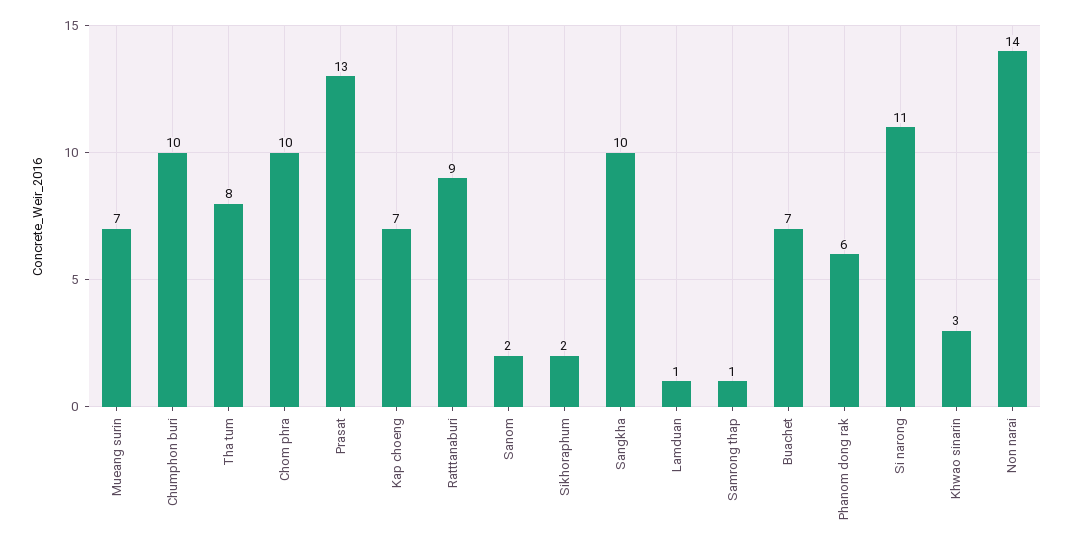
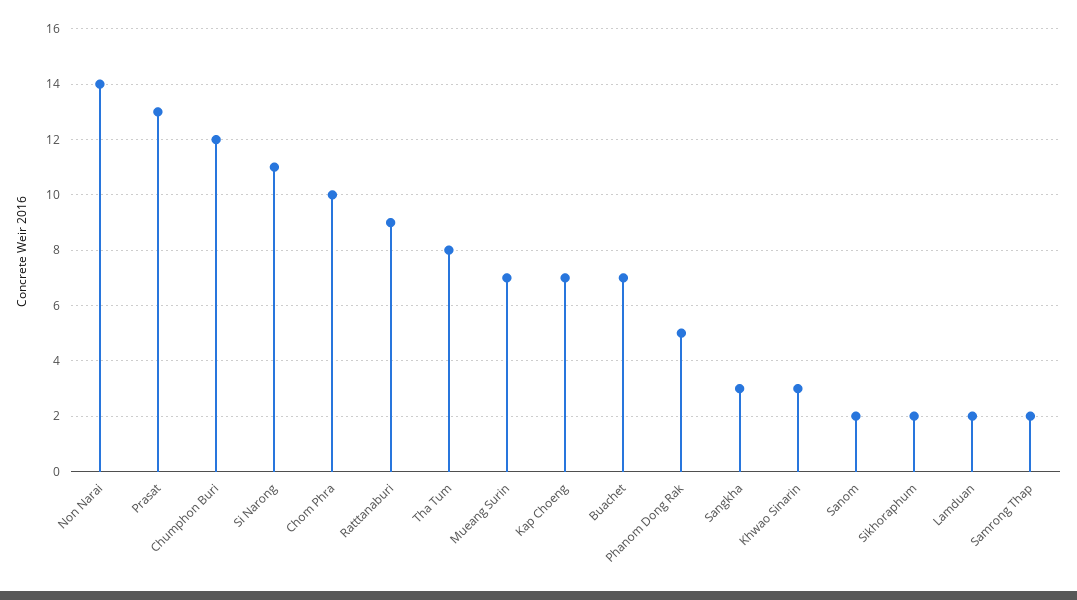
Chumphon buri: 10 -> 12
Sangkha: 10 -> 3
Lamduan: 1 -> 2
Samrong thap: 1 -> 2
Phanom dong rak: 6 -> 5

